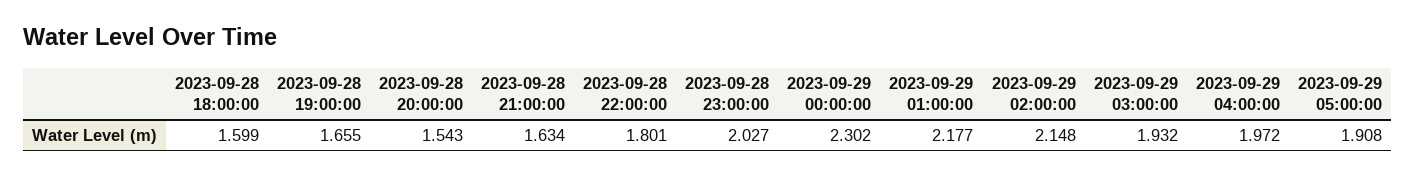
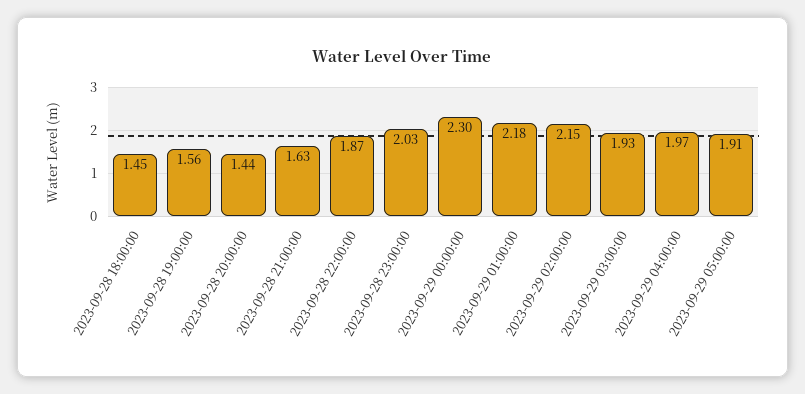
2023-09-28 18:00:00: 1.599 -> 1.45
2023-09-28 19:00:00: 1.655 -> 1.56
2023-09-28 20:00:00: 1.543 -> 1.44
2023-09-28 22:00:00: 1.801 -> 1.87

